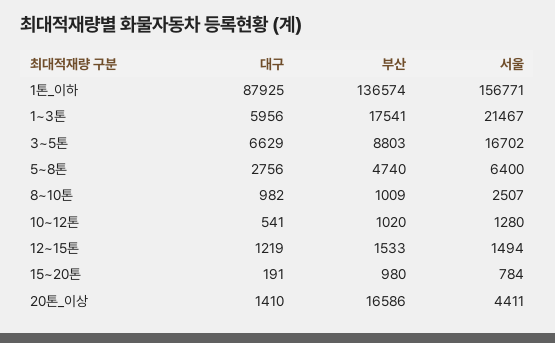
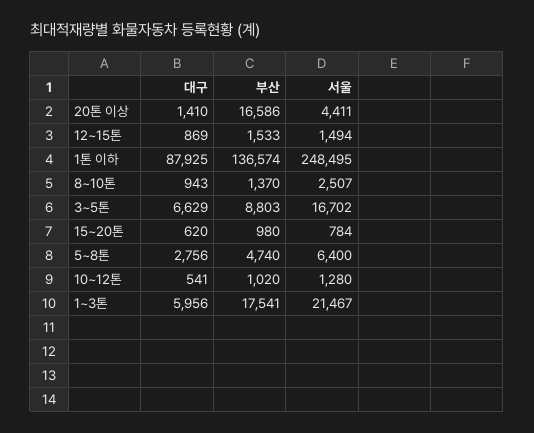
서울, 1톤_이하: 156771 -> 248495
대구, 8~10톤: 982 -> 943
부산, 8~10톤: 1009 -> 1370
대구, 12~15톤: 1219 -> 869
대구, 15~20톤: 191 -> 620

